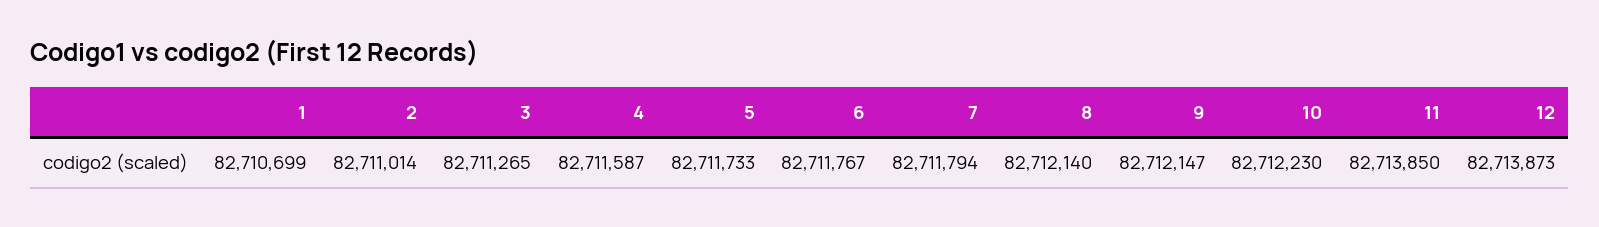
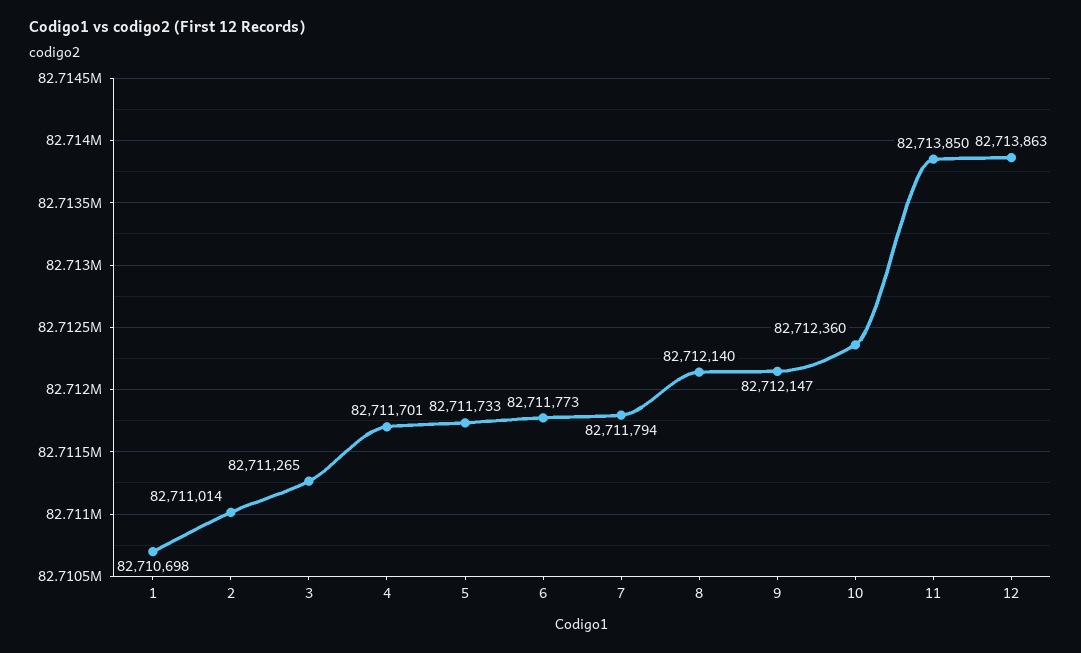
1: 82710699 -> 82710698
4: 82711587 -> 82711701
6: 82711767 -> 82711773
10: 82712230 -> 82712360
12: 82713873 -> 82713863

